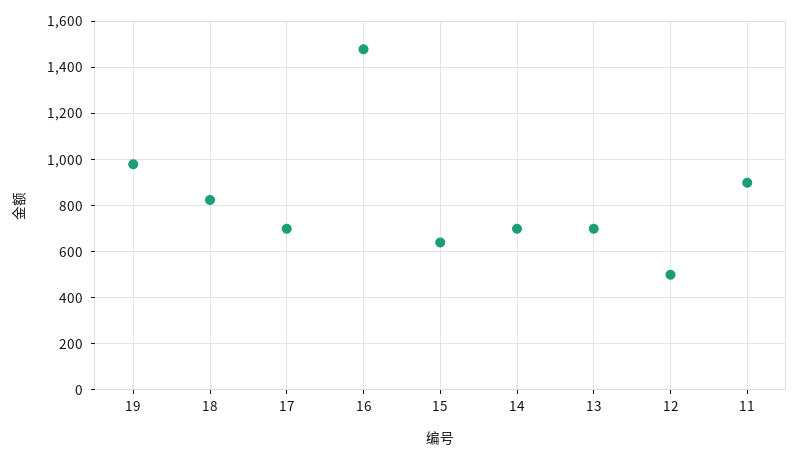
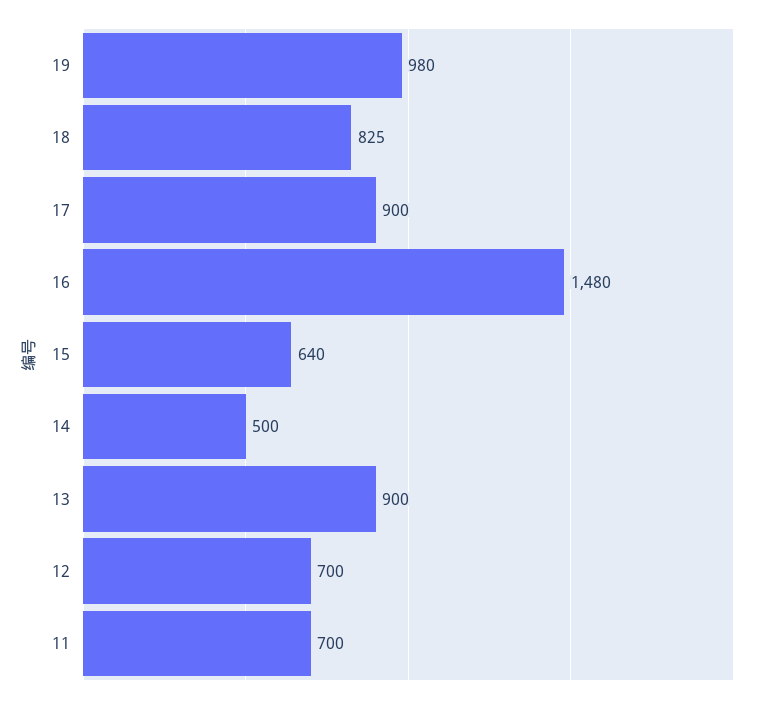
17: 700 -> 900
14: 700 -> 500
13: 700 -> 900
12: 500 -> 700
11: 900 -> 700

